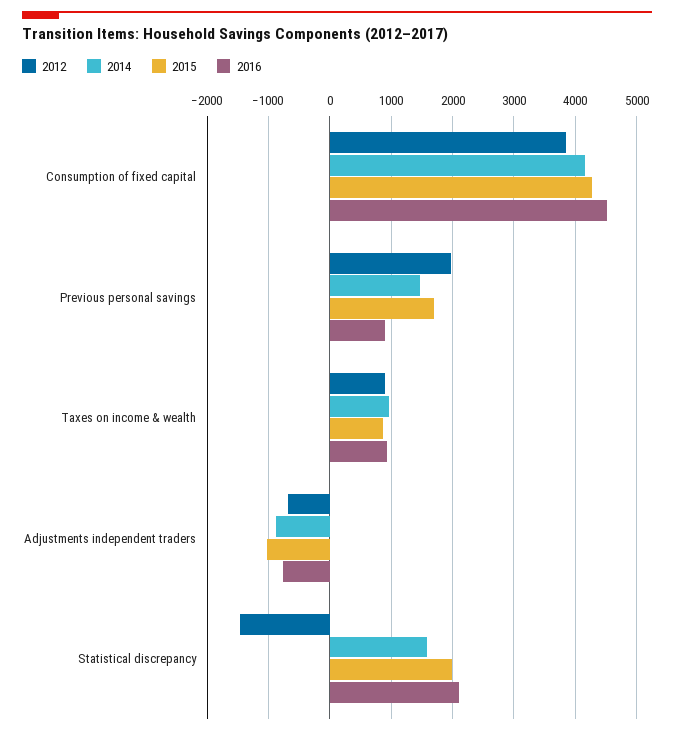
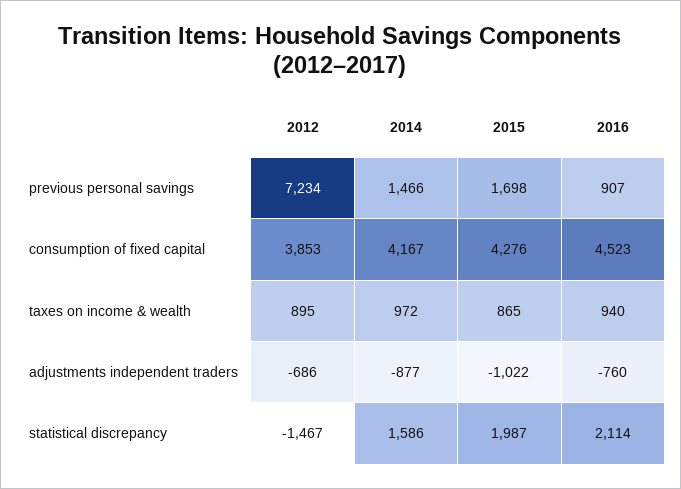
2012, Previous personal savings: 2000 -> 7234

